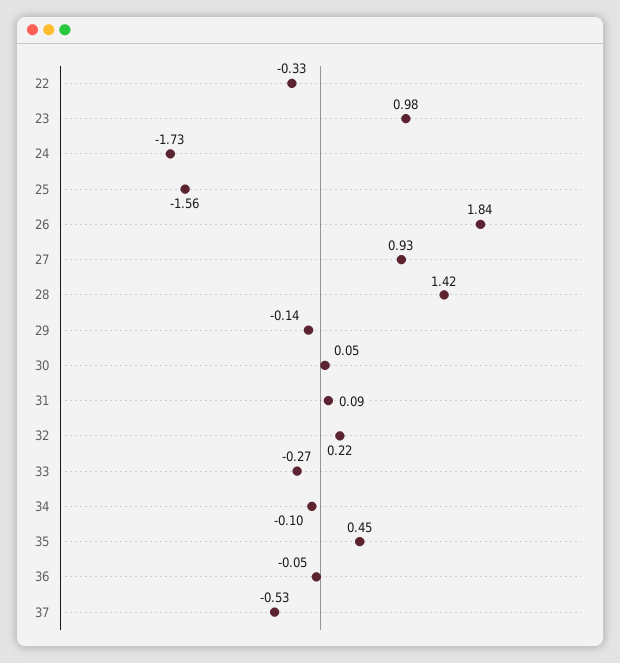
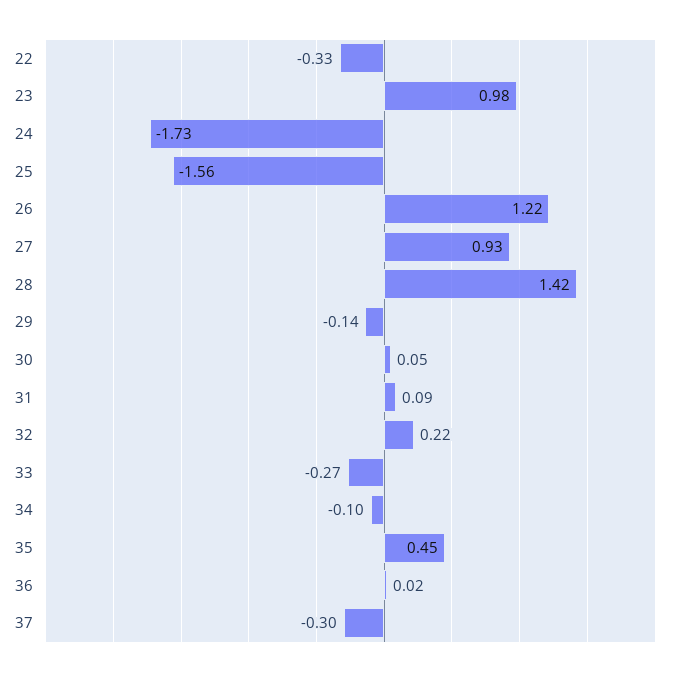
26: 1.84 -> 1.22
36: -0.05 -> 0.02
37: -0.53 -> -0.3

